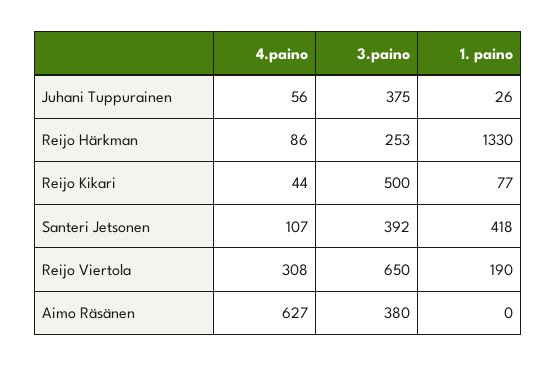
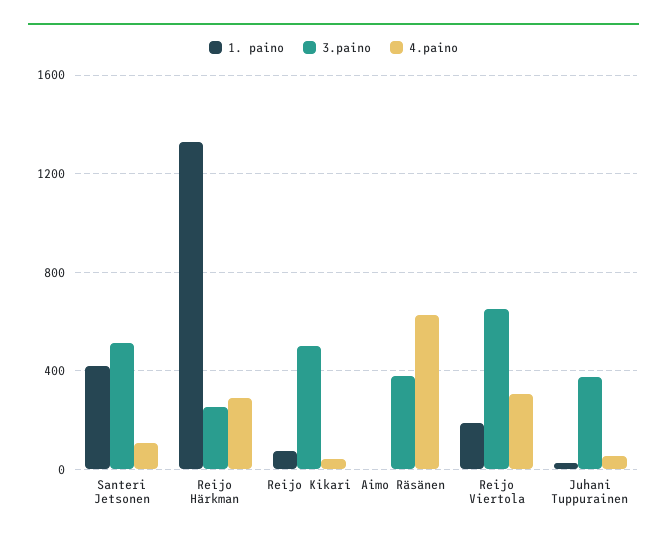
4.paino, Reijo Härkman: 86 -> 300
3.paino, Santeri Jetsonen: 392 -> 500

